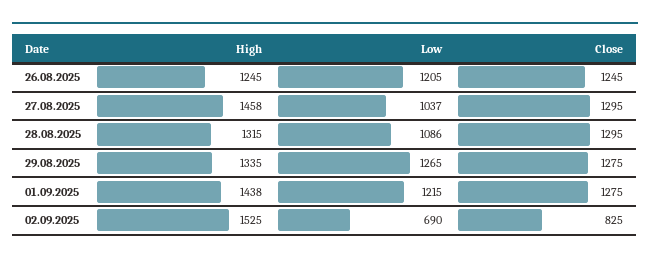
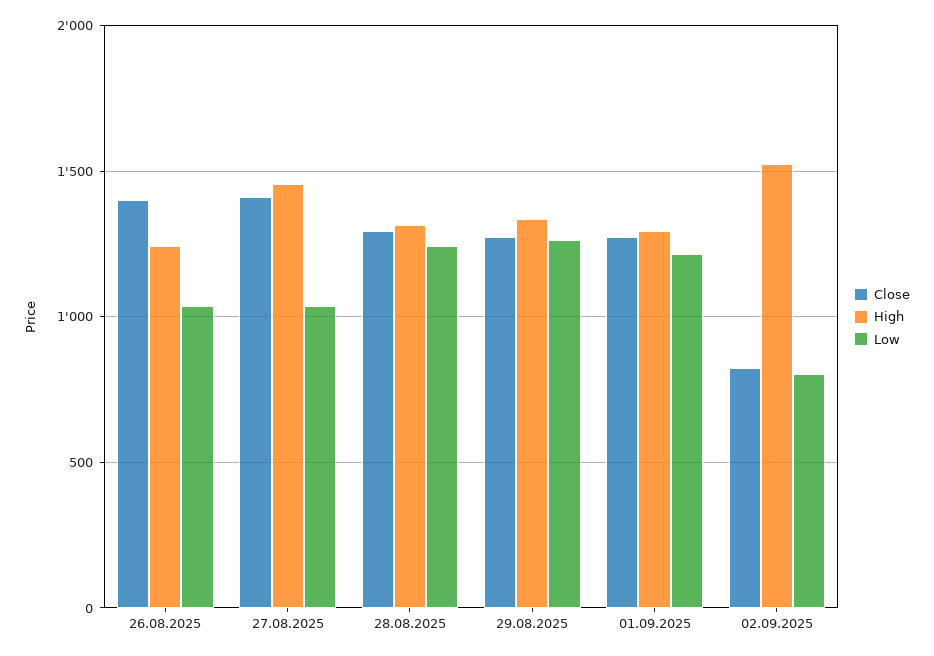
Low, 26.08.2025: 1205 -> 1050
Close, 26.08.2025: 1245 -> 1400
Close, 27.08.2025: 1295 -> 1400
Low, 28.08.2025: 1086 -> 1250
High, 01.09.2025: 1438 -> 1300
Low, 02.09.2025: 690 -> 800

